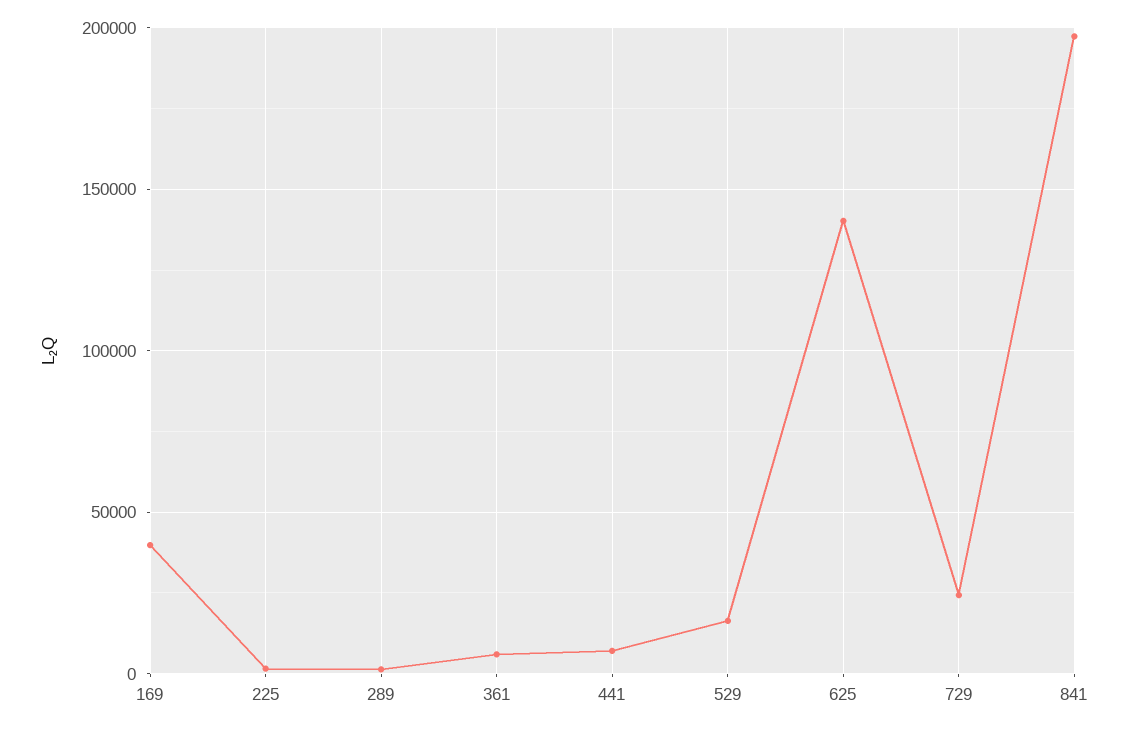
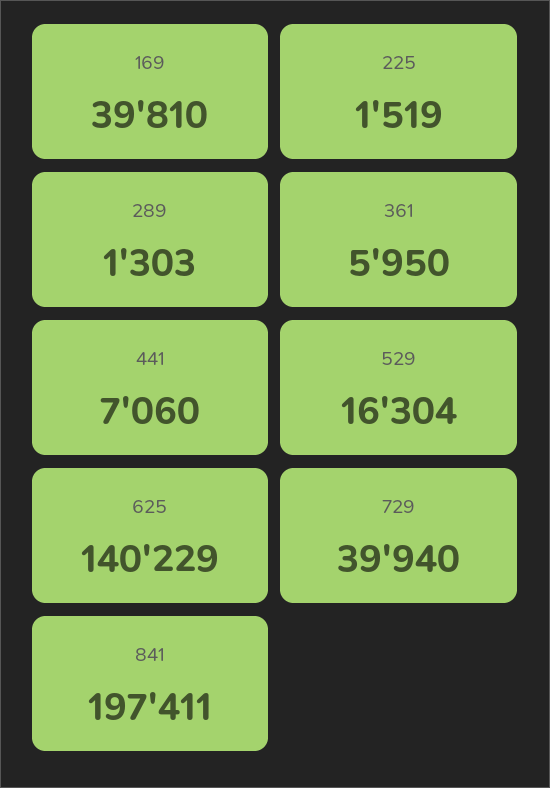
729: 25000 -> 39940

